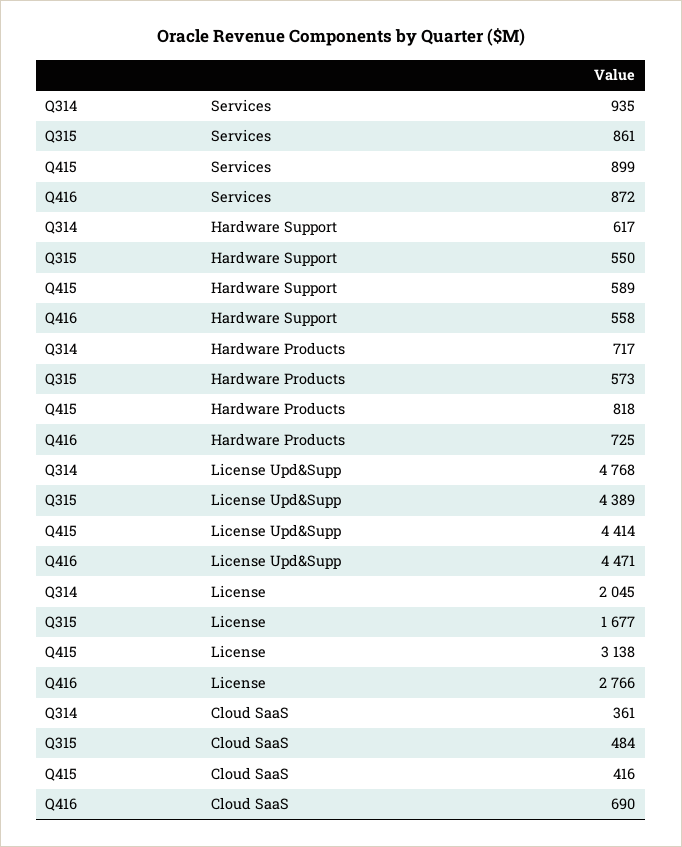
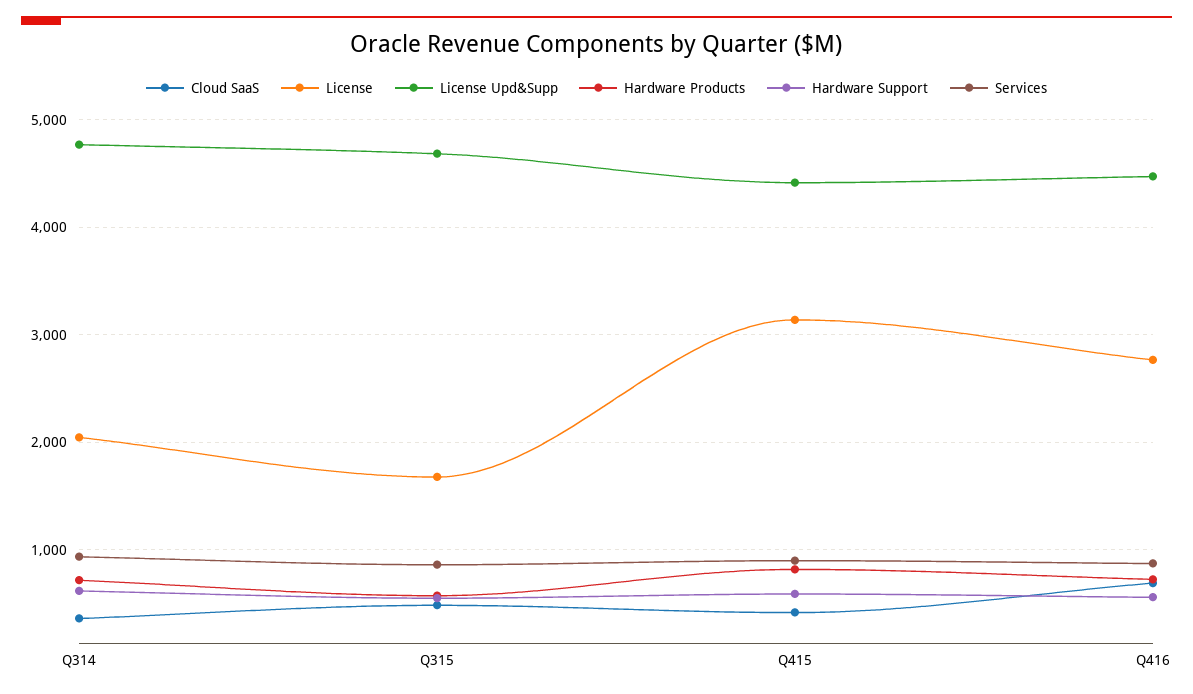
License Upd&Supp, Q315: 4389 -> 4700

